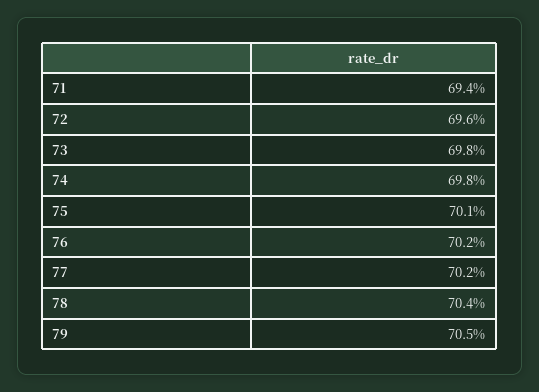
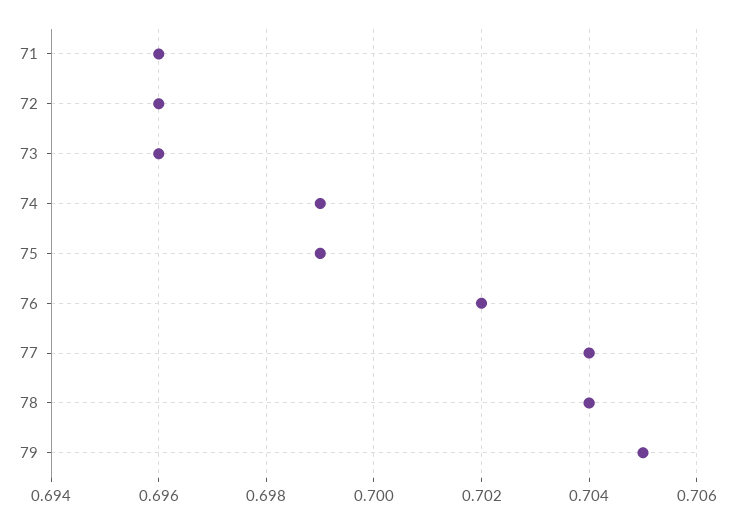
71: 0.694 -> 0.696
73: 0.698 -> 0.696
74: 0.698 -> 0.699
75: 0.701 -> 0.699
77: 0.702 -> 0.704

